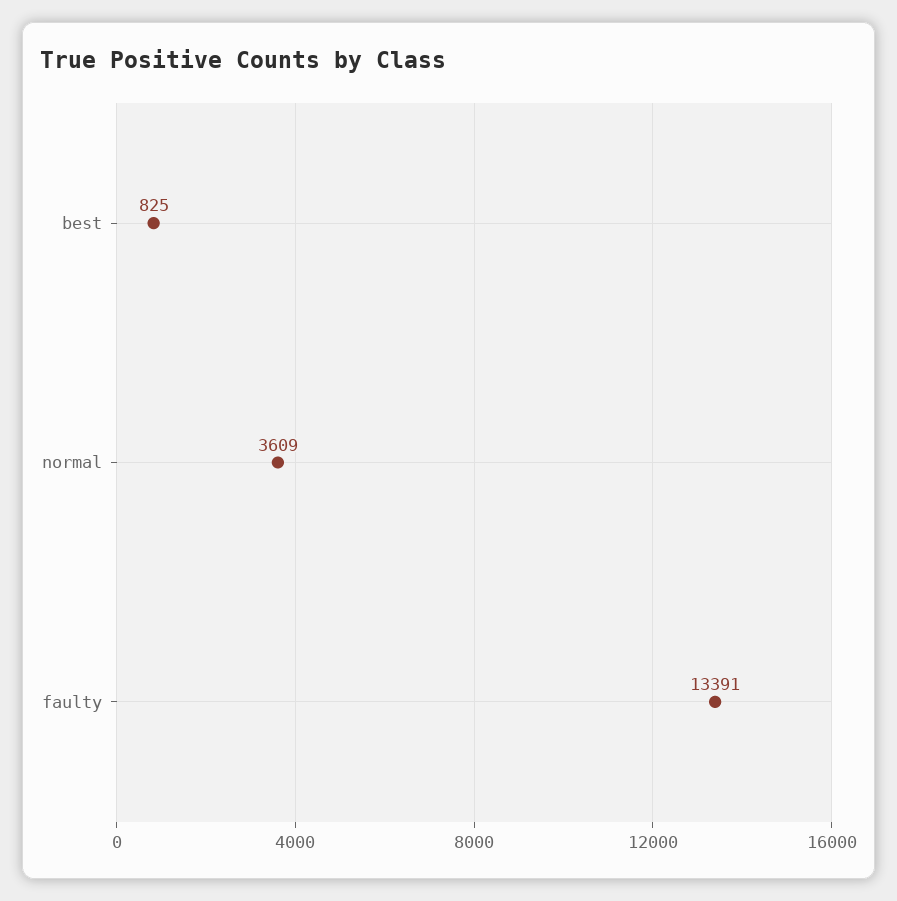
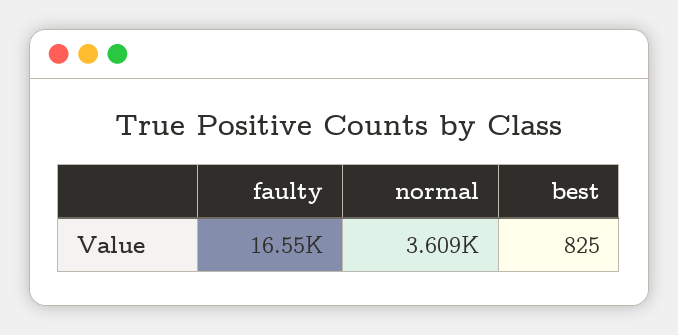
faulty: 13391 -> 16550

